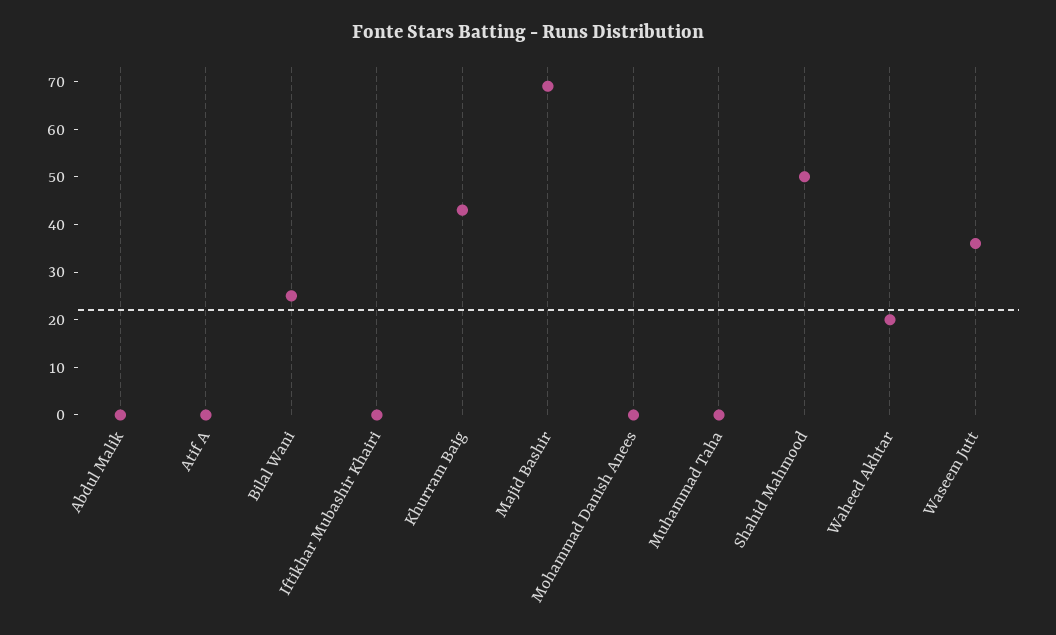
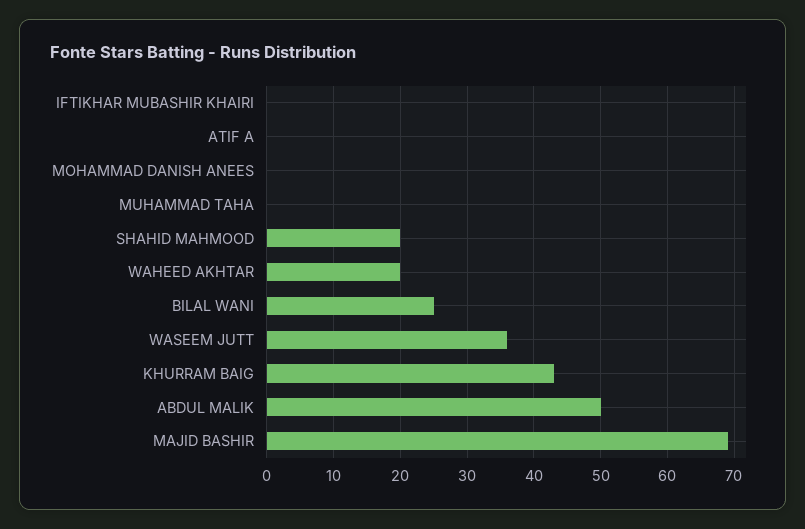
Abdul Malik: 0 -> 50
Shahid Mahmood: 50 -> 20

